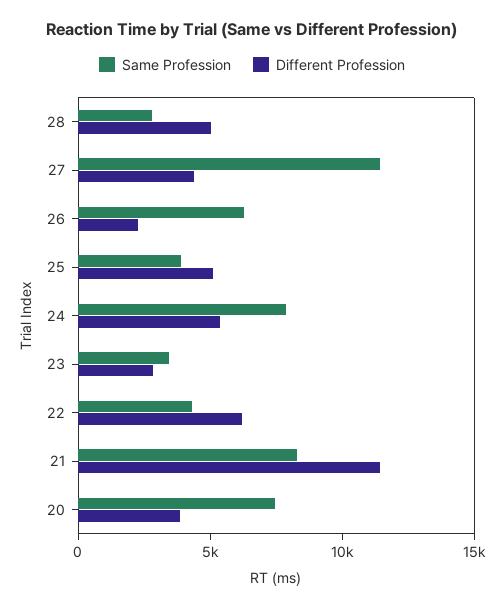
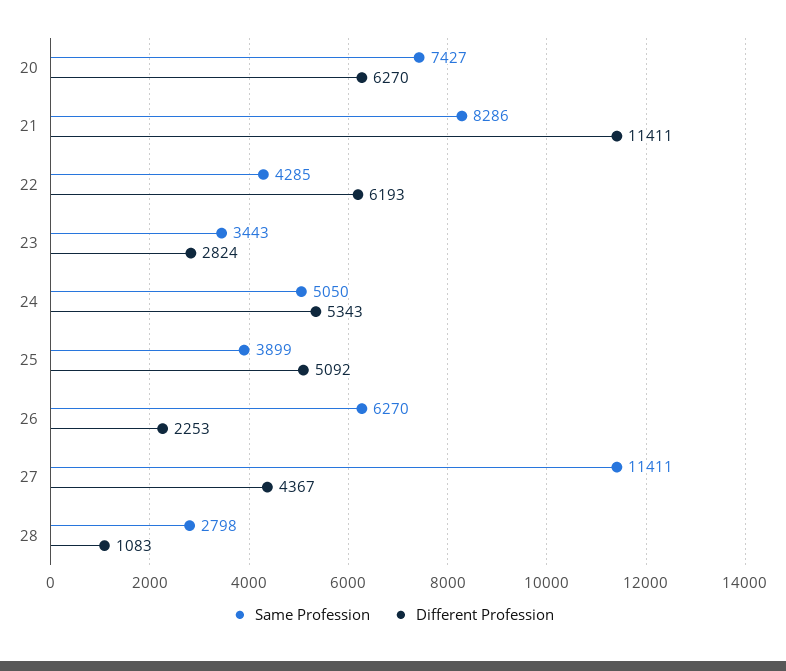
Different Profession, 28: 5000 -> 1083
Same Profession, 24: 8000 -> 5050
Different Profession, 20: 4000 -> 6270

